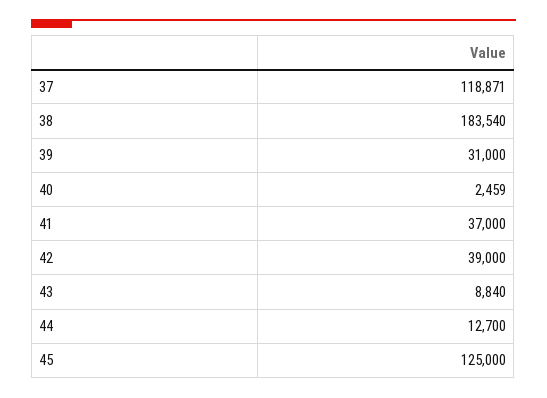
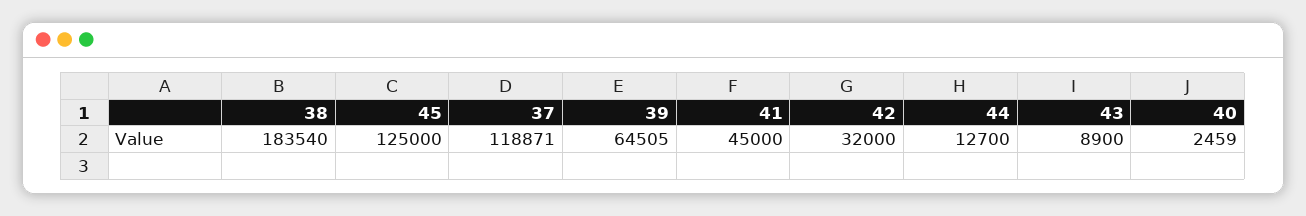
39: 31000 -> 64505
41: 37000 -> 45000
42: 39000 -> 32000
43: 8840 -> 8900

